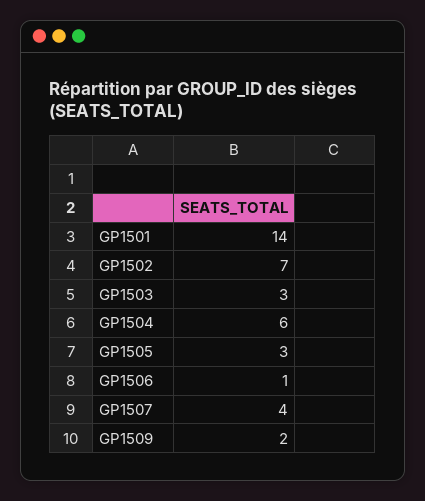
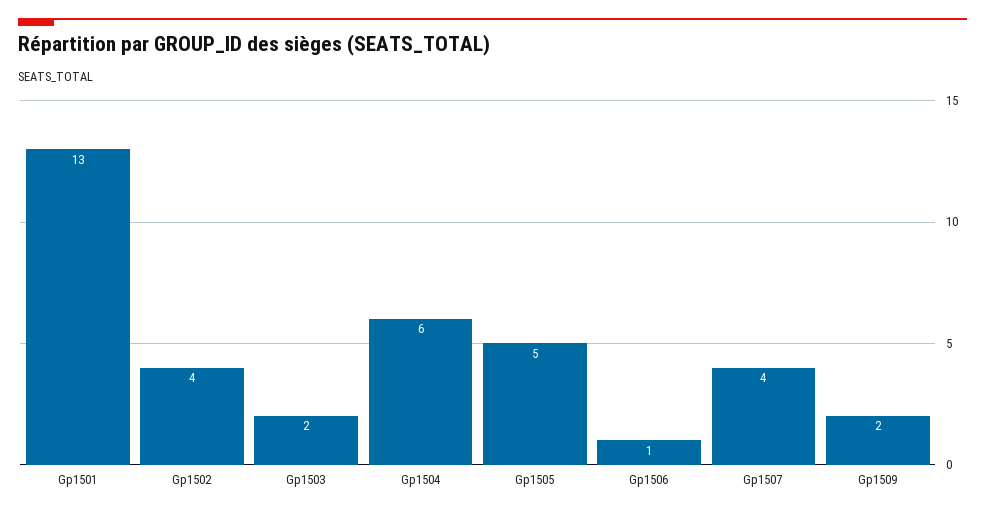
GP1501: 14 -> 13
GP1502: 7 -> 4
GP1503: 3 -> 2
GP1505: 3 -> 5

